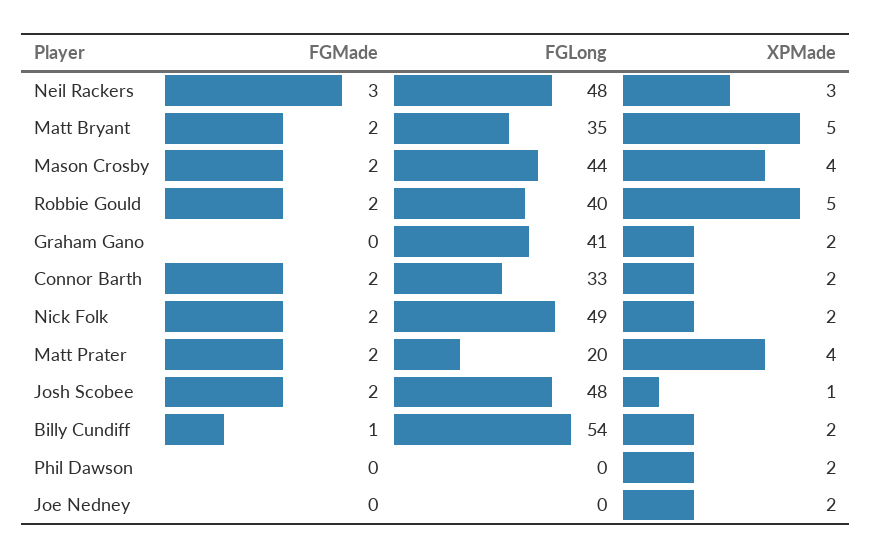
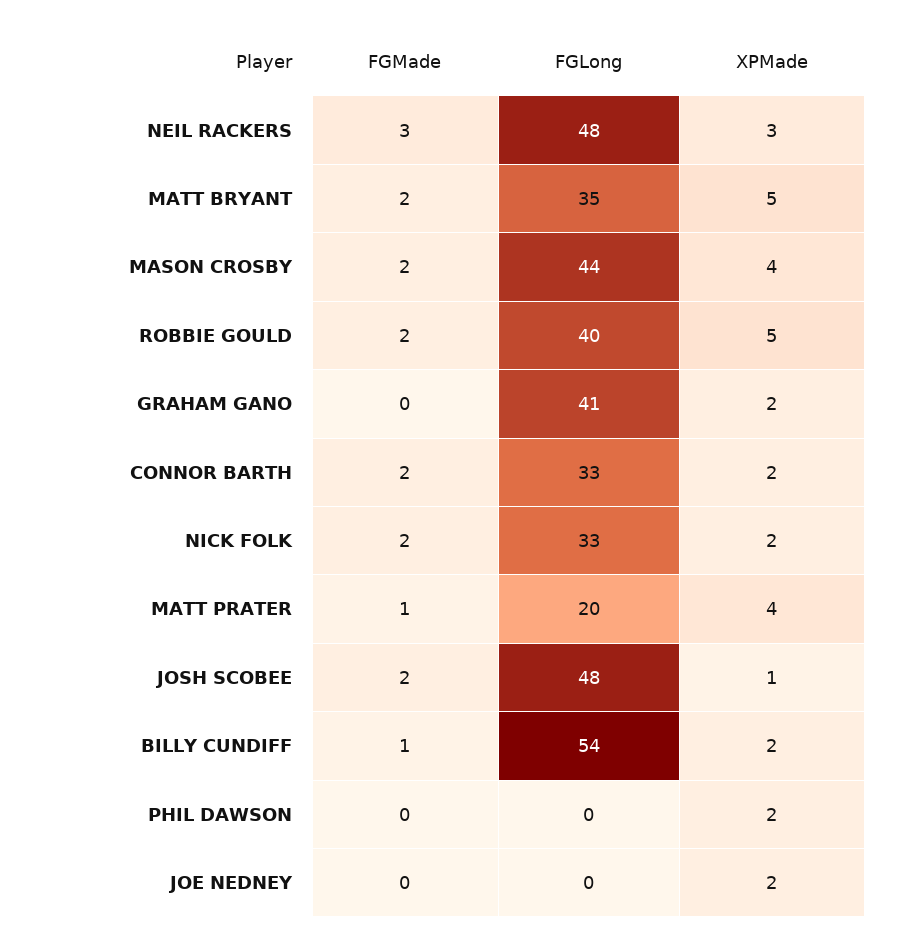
FGLong, Nick Folk: 49 -> 33
FGMade, Matt Prater: 2 -> 1

